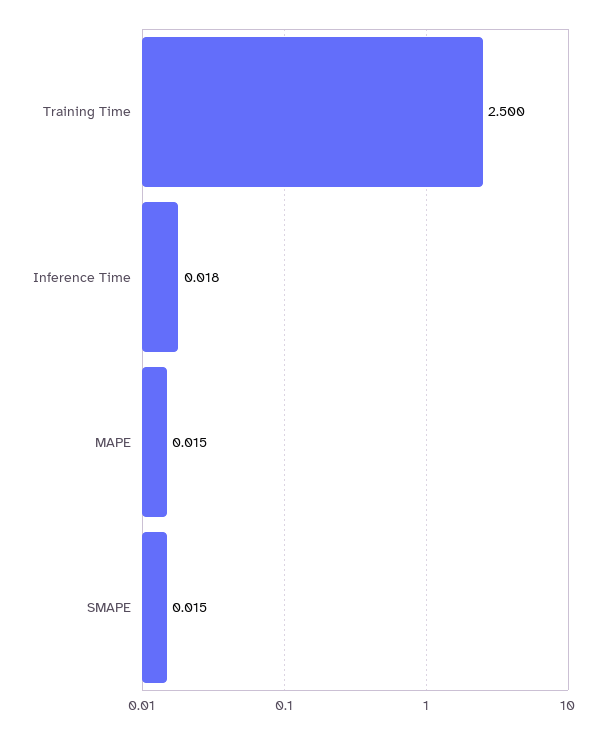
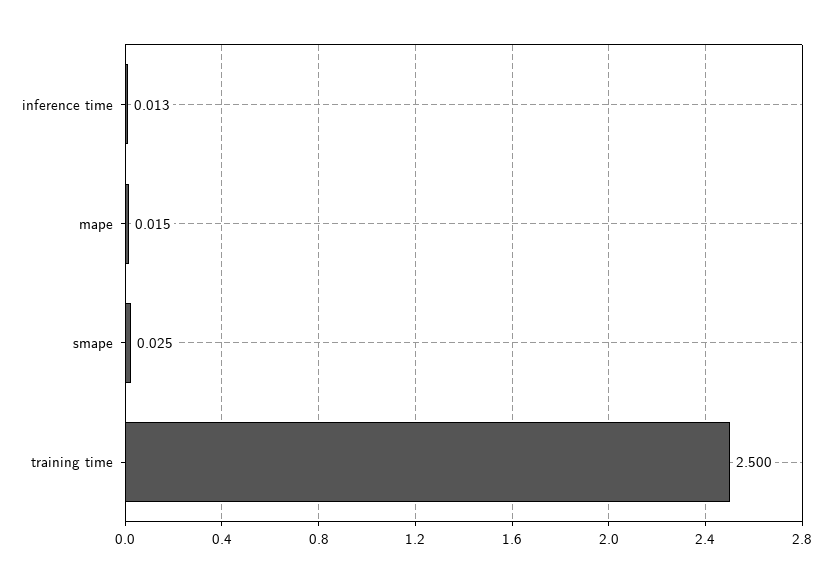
Inference Time: 0.018 -> 0.013
SMAPE: 0.015 -> 0.025

